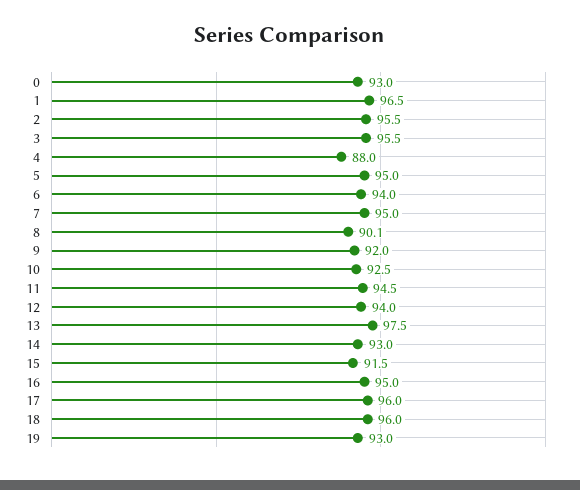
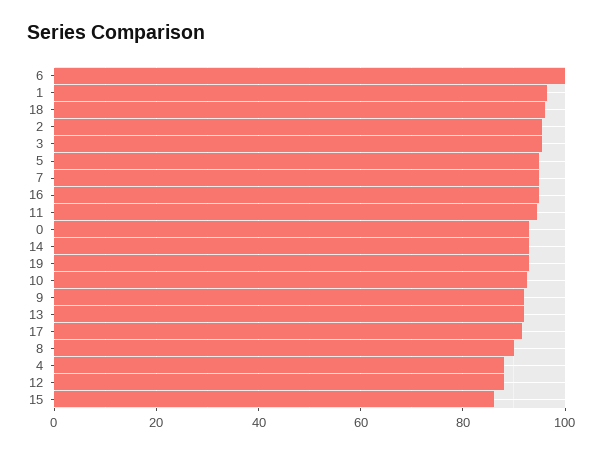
6: 94 -> 100
12: 94 -> 88
13: 97.5 -> 92
15: 91.5 -> 86
17: 96 -> 92

